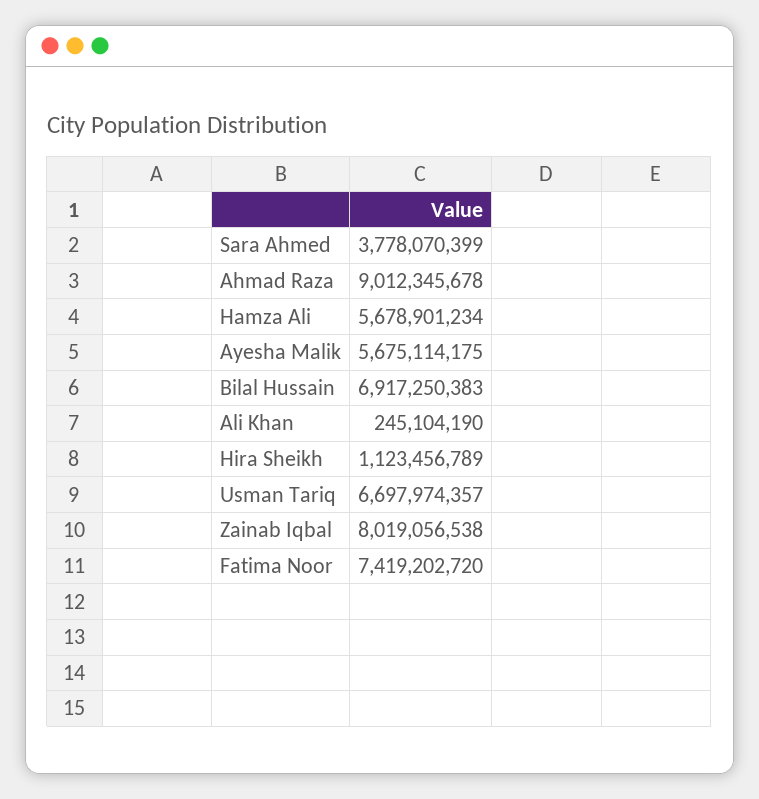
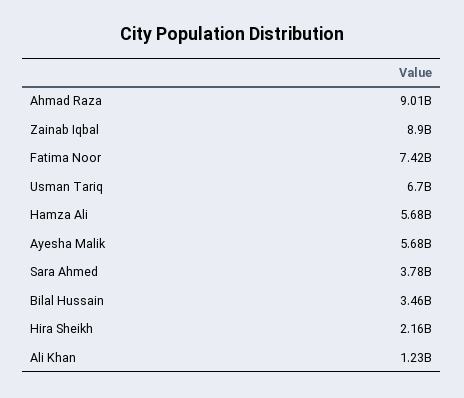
Bilal Hussain: 6917250383 -> 3460000000
Ali Khan: 245104190 -> 1230000000
Hira Sheikh: 1123456789 -> 2160000000
Zainab Iqbal: 8019056538 -> 8900000000

